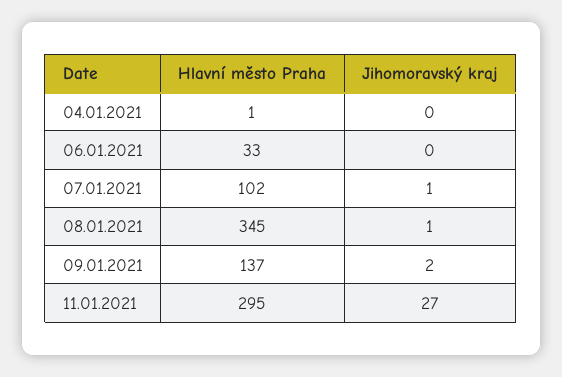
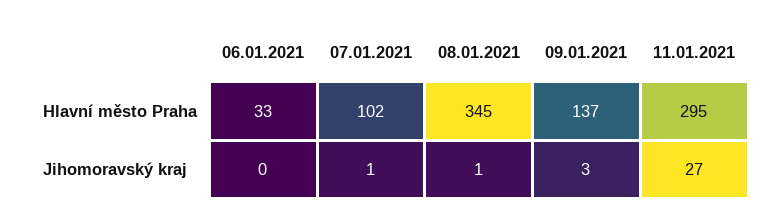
Hlavní město Praha, 04.01.2021: 1 -> none
Jihomoravský kraj, 04.01.2021: 0 -> none
Jihomoravský kraj, 09.01.2021: 2 -> 3

